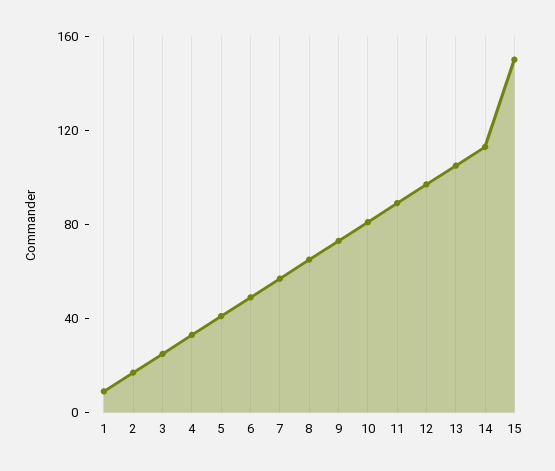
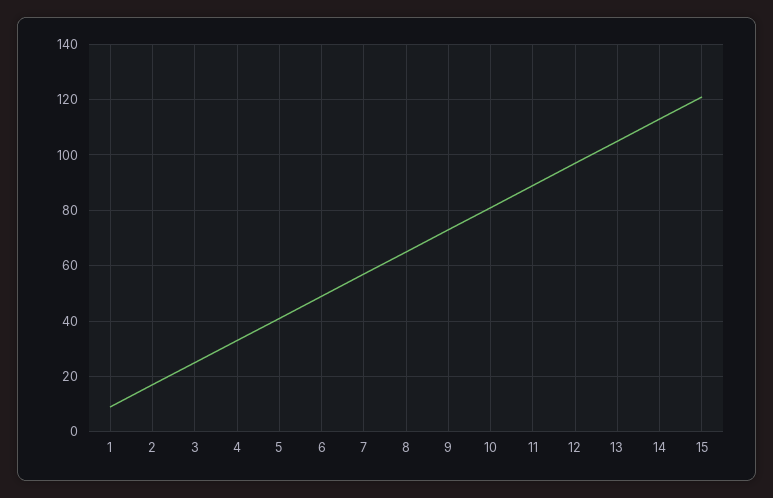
15: 150 -> 120

